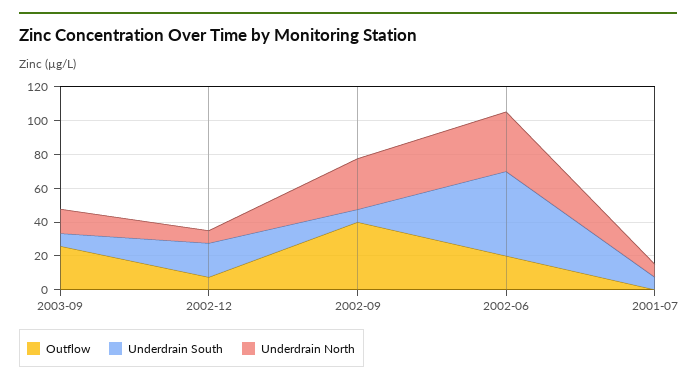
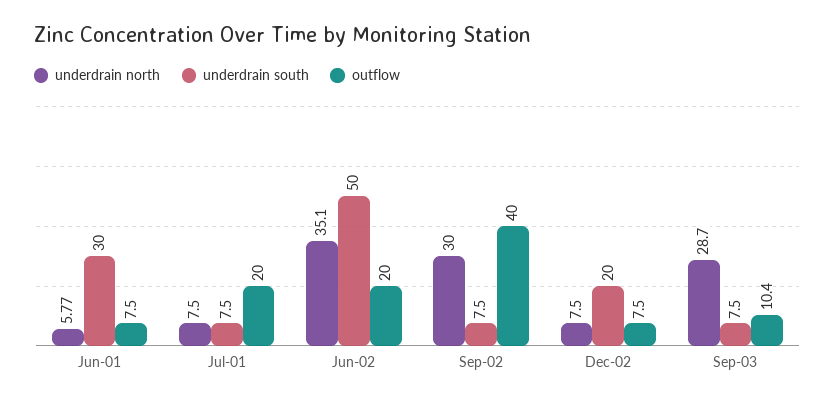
Outflow, 2003-09: 25 -> 10.4
Underdrain North, 2003-09: 15 -> 28.7
Outflow, 2001-07: 0 -> 20
Underdrain North, Jun-01: none -> 5.77
Underdrain South, Jun-01: none -> 30
Outflow, Jun-01: none -> 7.5

